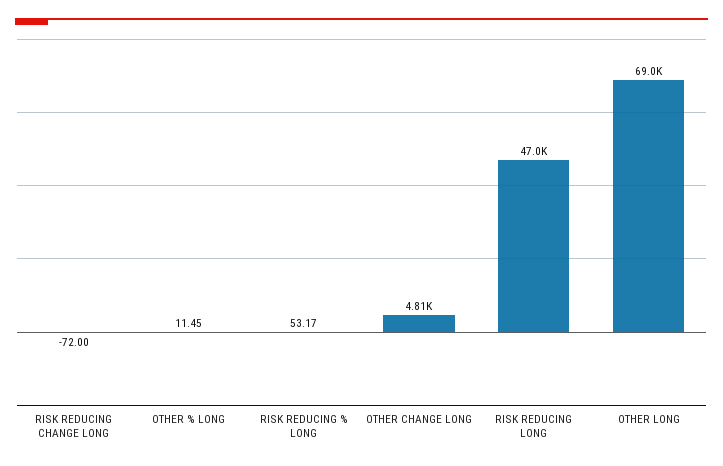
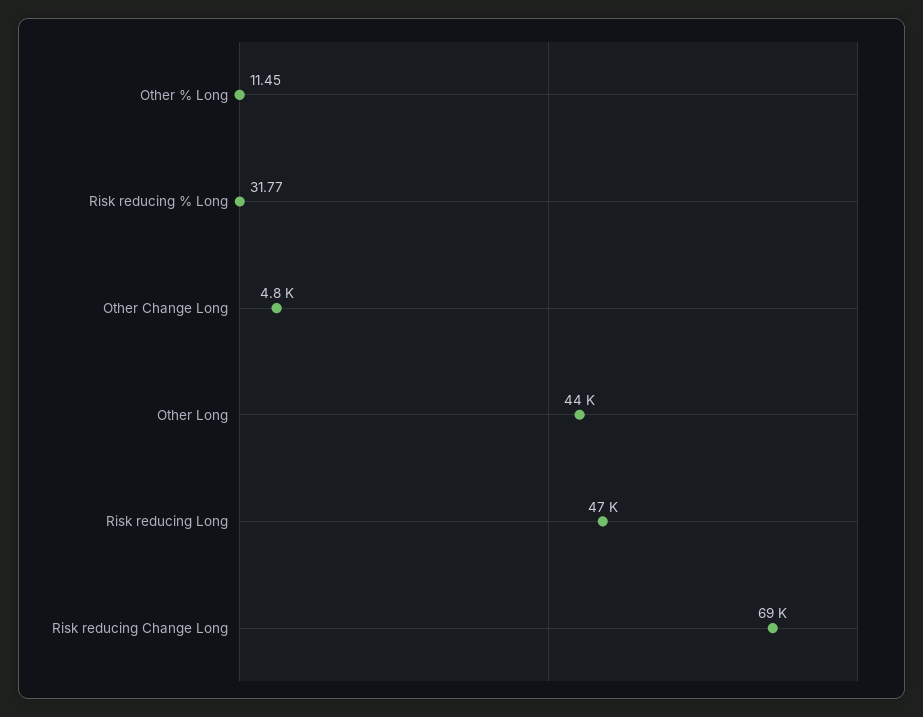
RISK REDUCING CHANGE LONG: -72 -> 69000
RISK REDUCING % LONG: 53.17 -> 31.77
OTHER LONG: 69000 -> 44000

